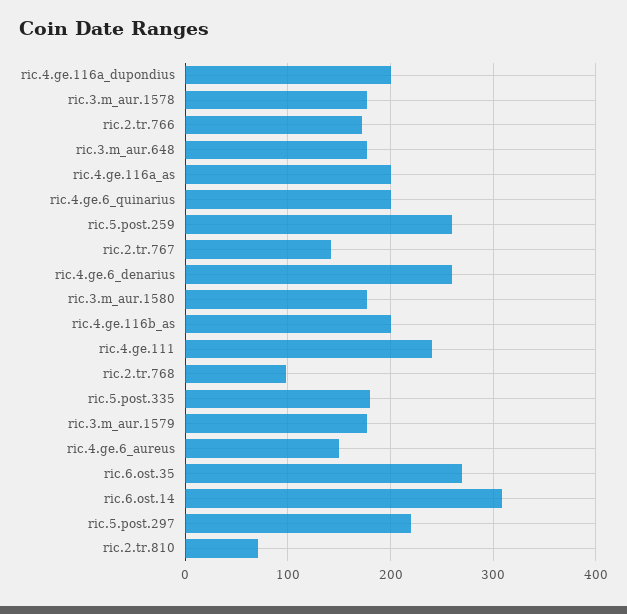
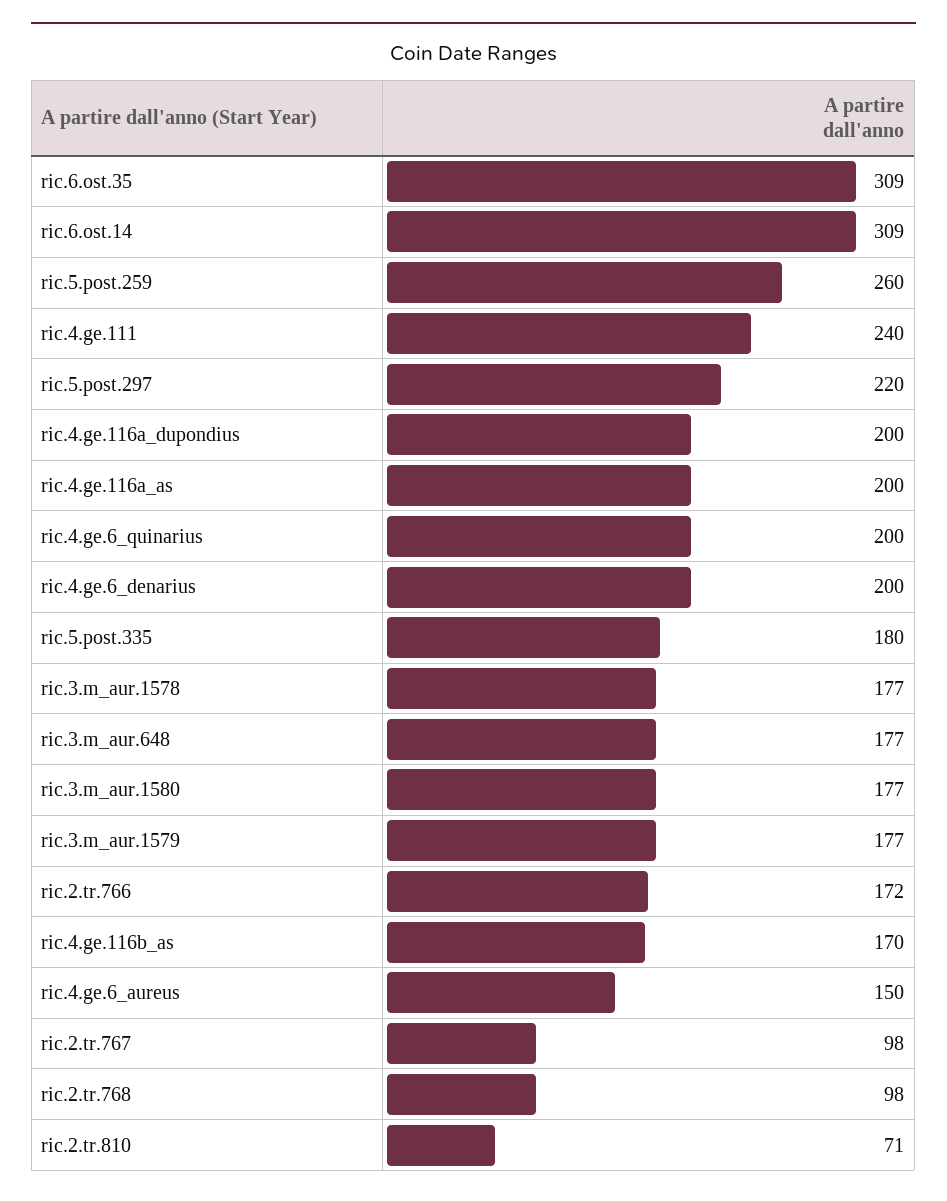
ric.2.tr.767: 140 -> 98
ric.4.ge.6_denarius: 260 -> 200
ric.4.ge.116b_as: 200 -> 170
ric.6.ost.35: 270 -> 309

